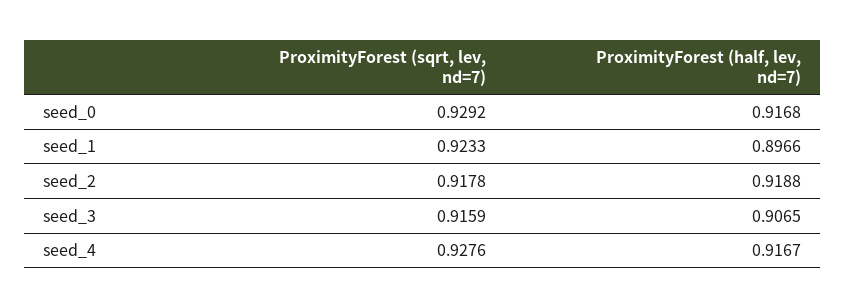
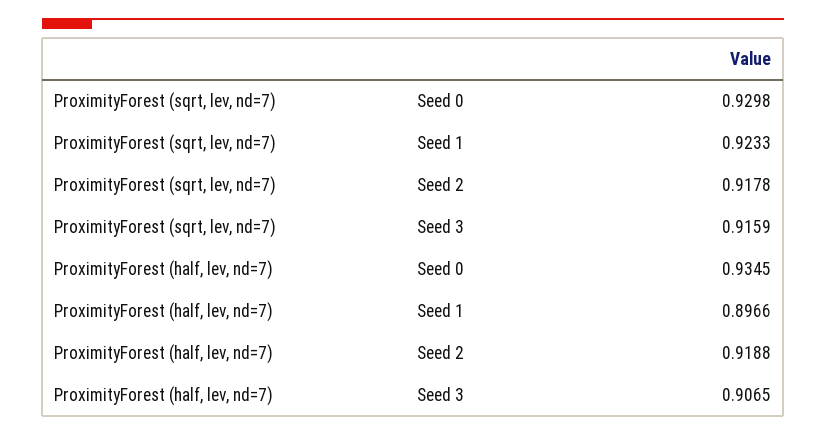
ProximityForest (sqrt, lev, nd=7), seed_0: 0.9292 -> 0.9298
ProximityForest (half, lev, nd=7), seed_0: 0.9168 -> 0.9345
ProximityForest (sqrt, lev, nd=7), seed_4: 0.9276 -> none
ProximityForest (half, lev, nd=7), seed_4: 0.9167 -> none

